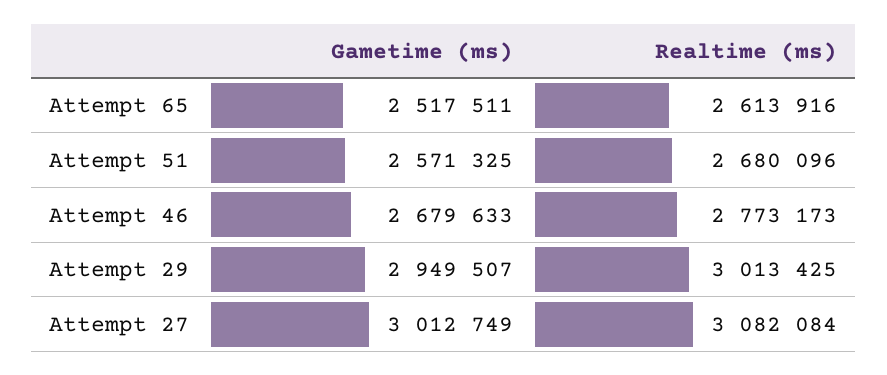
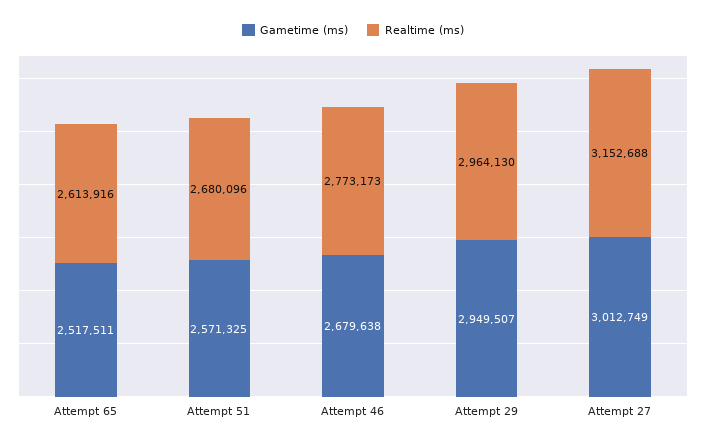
Gametime (ms), Attempt 46: 2679633 -> 2679638
Realtime (ms), Attempt 29: 3013425 -> 2964130
Realtime (ms), Attempt 27: 3082084 -> 3152688

